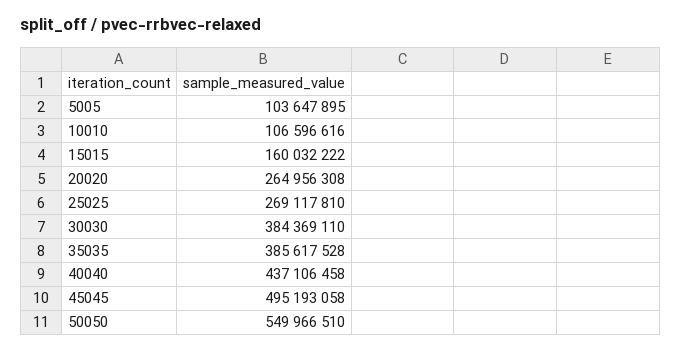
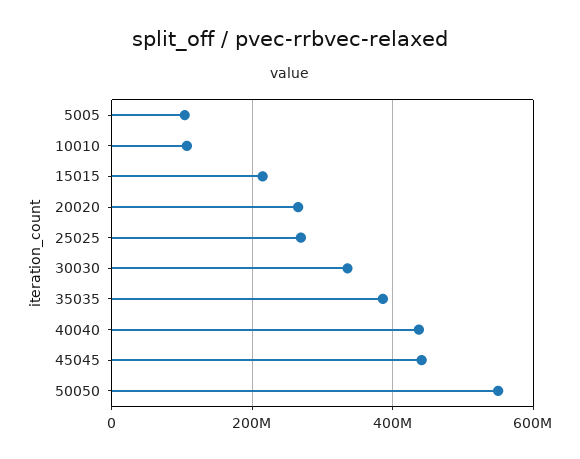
15015: 160032222 -> 220000000
30030: 384369110 -> 340000000
45045: 495193058 -> 440000000

